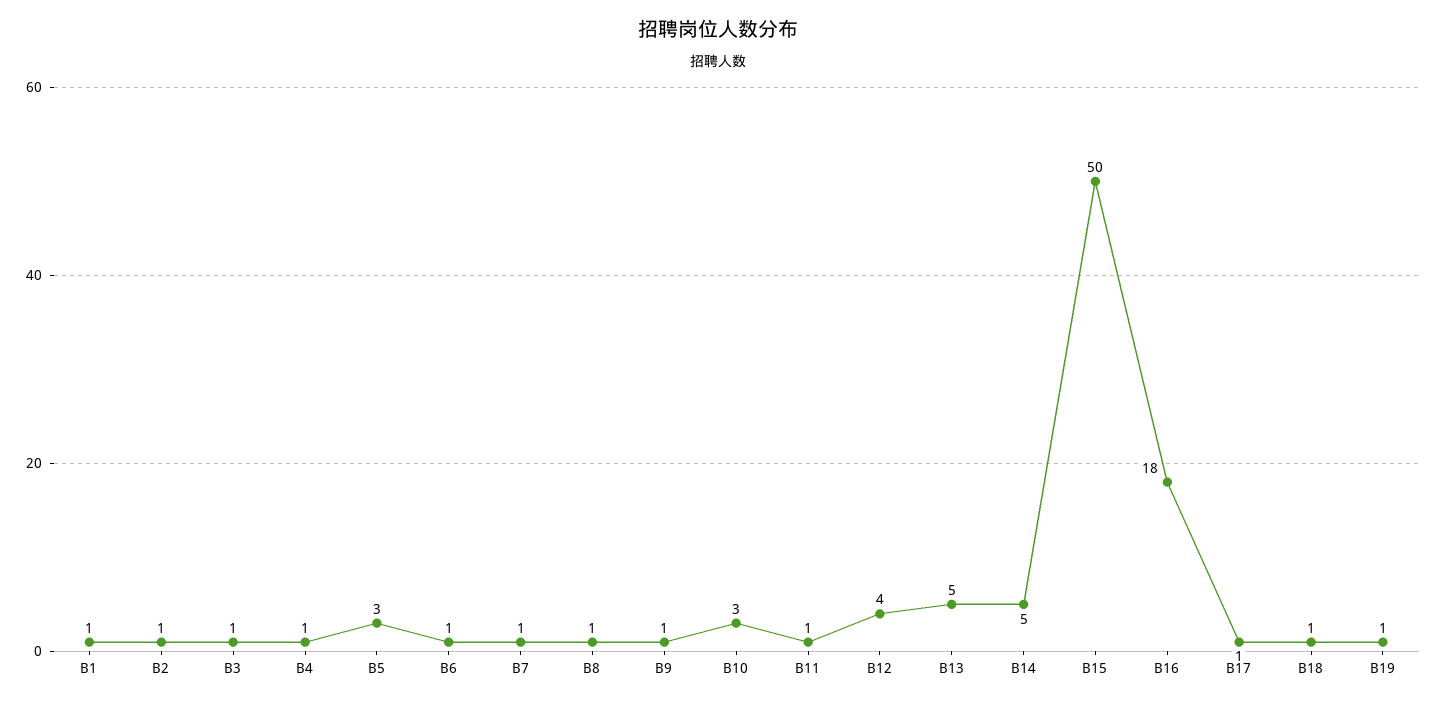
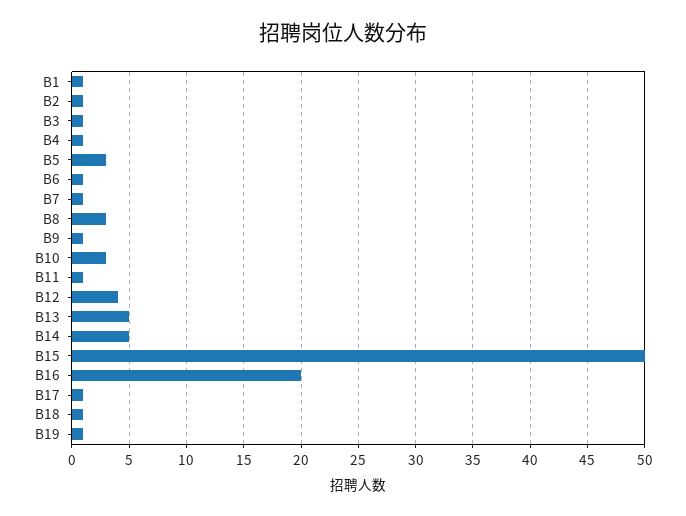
B8: 1 -> 3
B16: 18 -> 20

